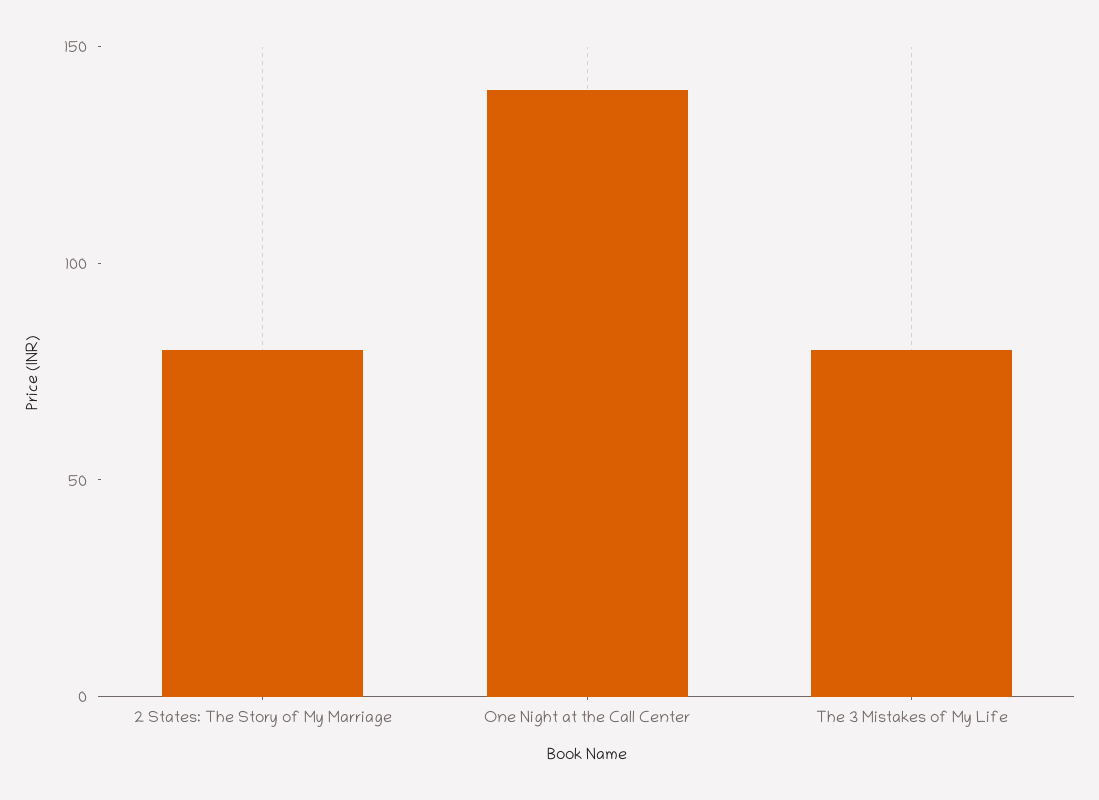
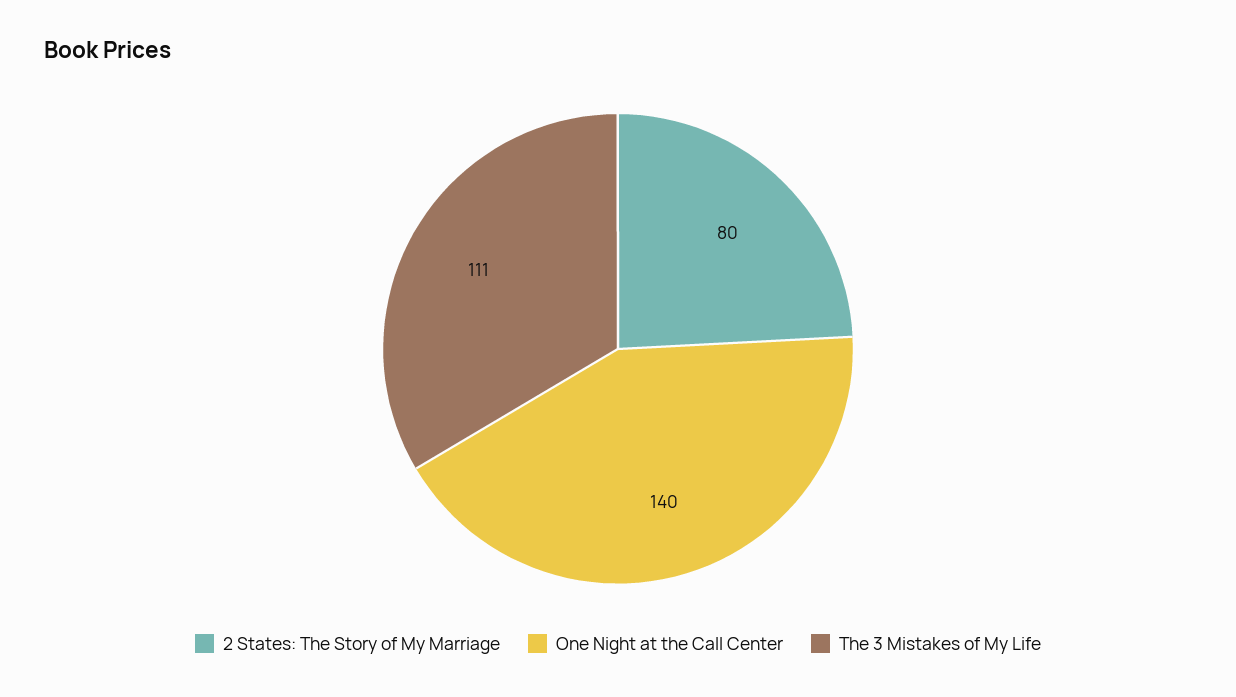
The 3 Mistakes of My Life: 80 -> 111

